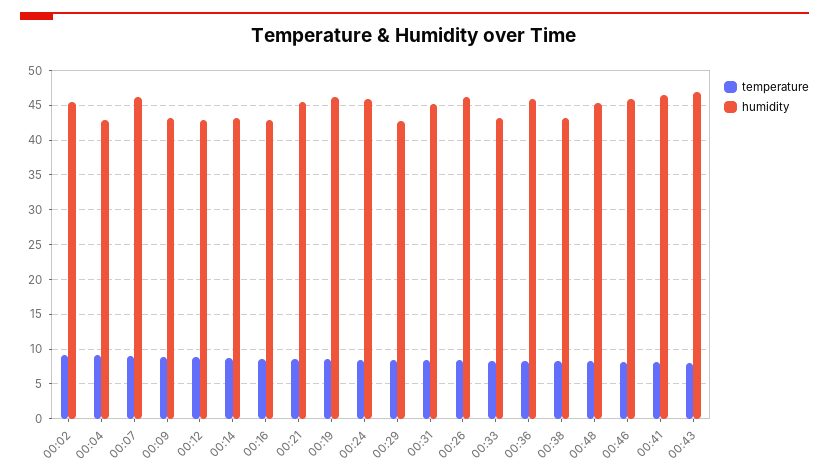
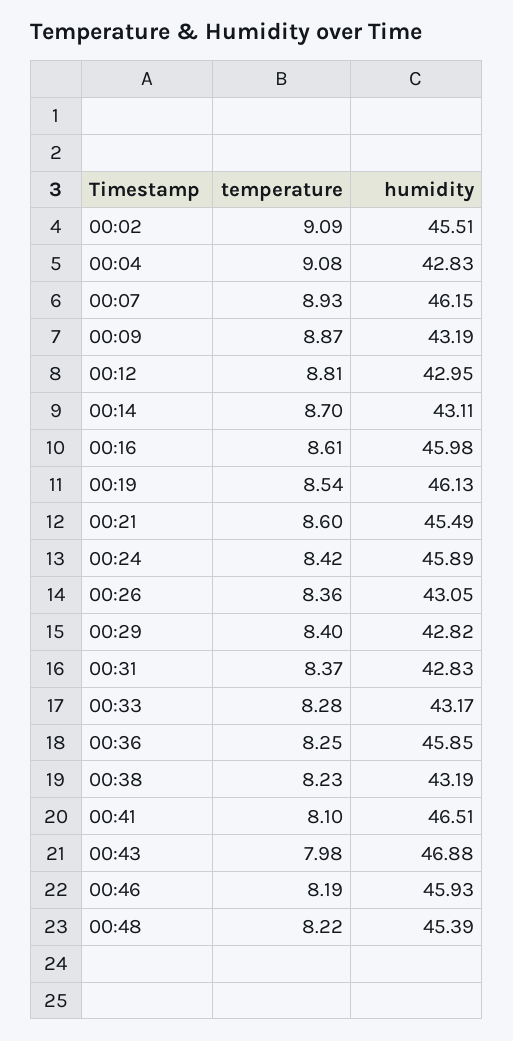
humidity, 00:16: 43 -> 45.98
humidity, 00:31: 45 -> 42.83
humidity, 00:26: 46 -> 43.05

